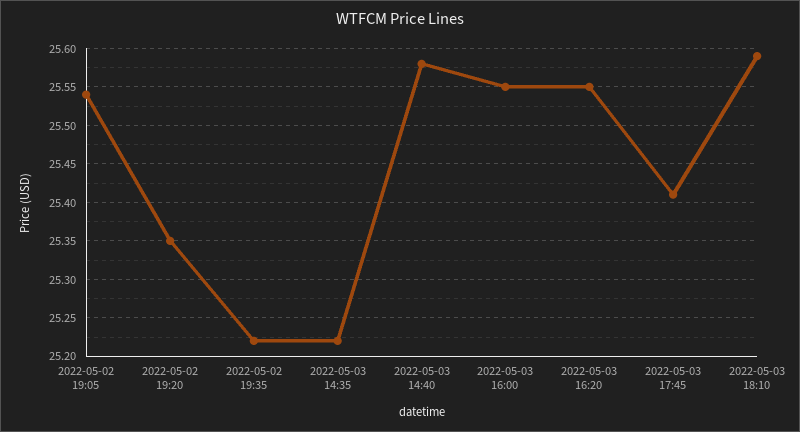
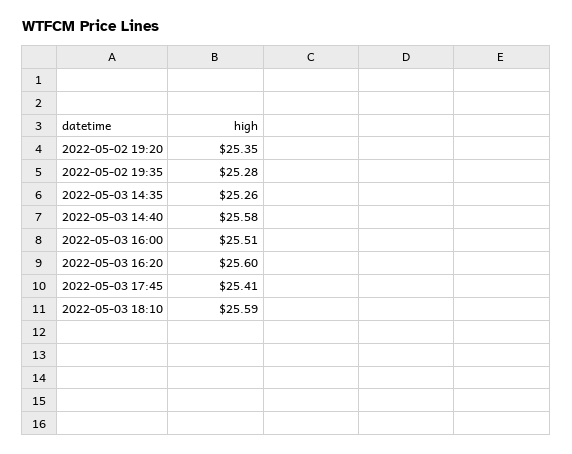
2022-05-02 19:05: 25.54 -> none
2022-05-02 19:35: 25.22 -> 25.28
2022-05-03 14:35: 25.22 -> 25.26
2022-05-03 16:00: 25.55 -> 25.51
2022-05-03 16:20: 25.55 -> 25.6

